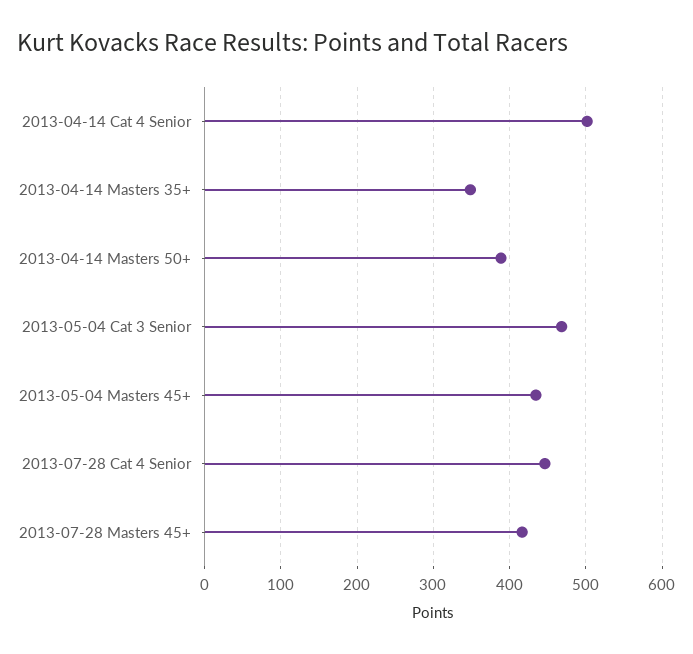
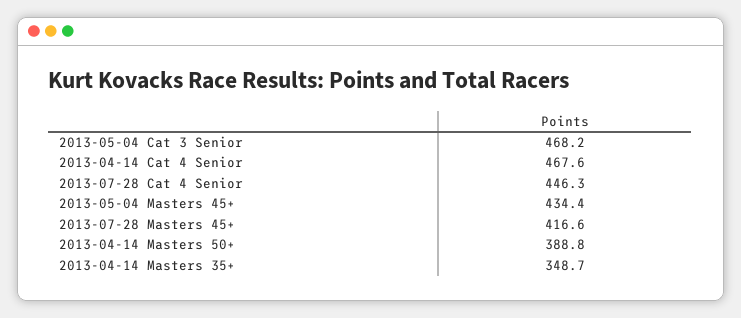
2013-04-14 Cat 4 Senior: 500 -> 467.6

